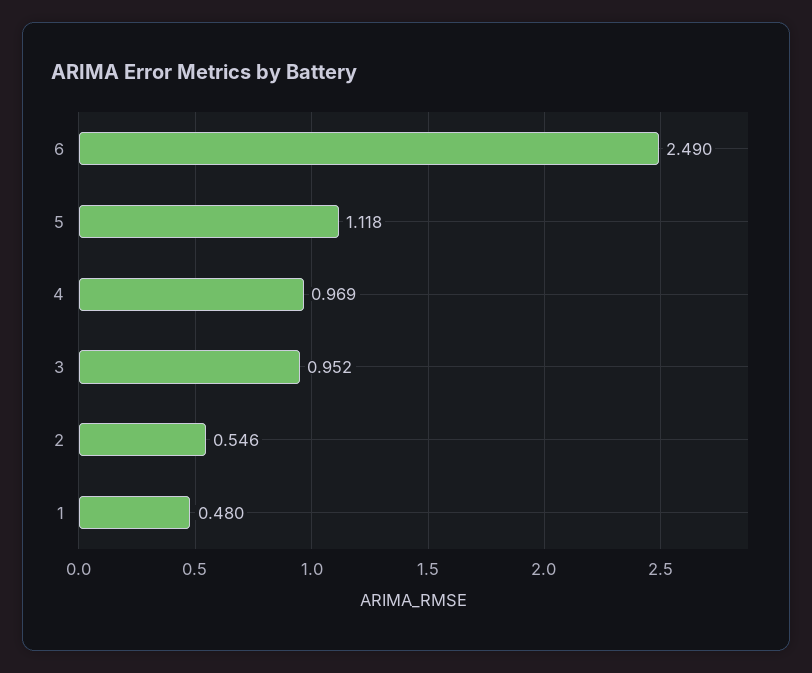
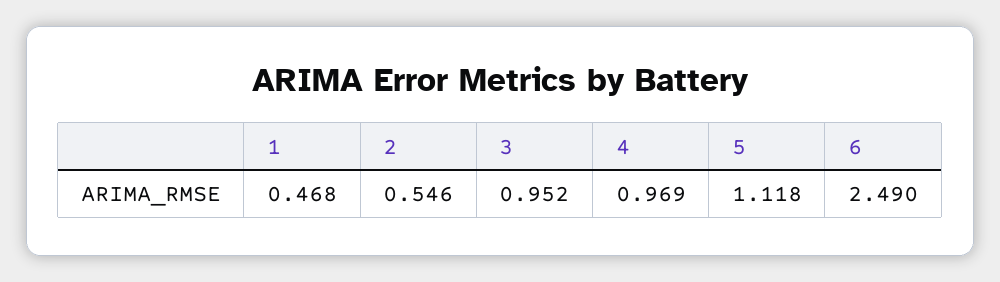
1: 0.48 -> 0.468

